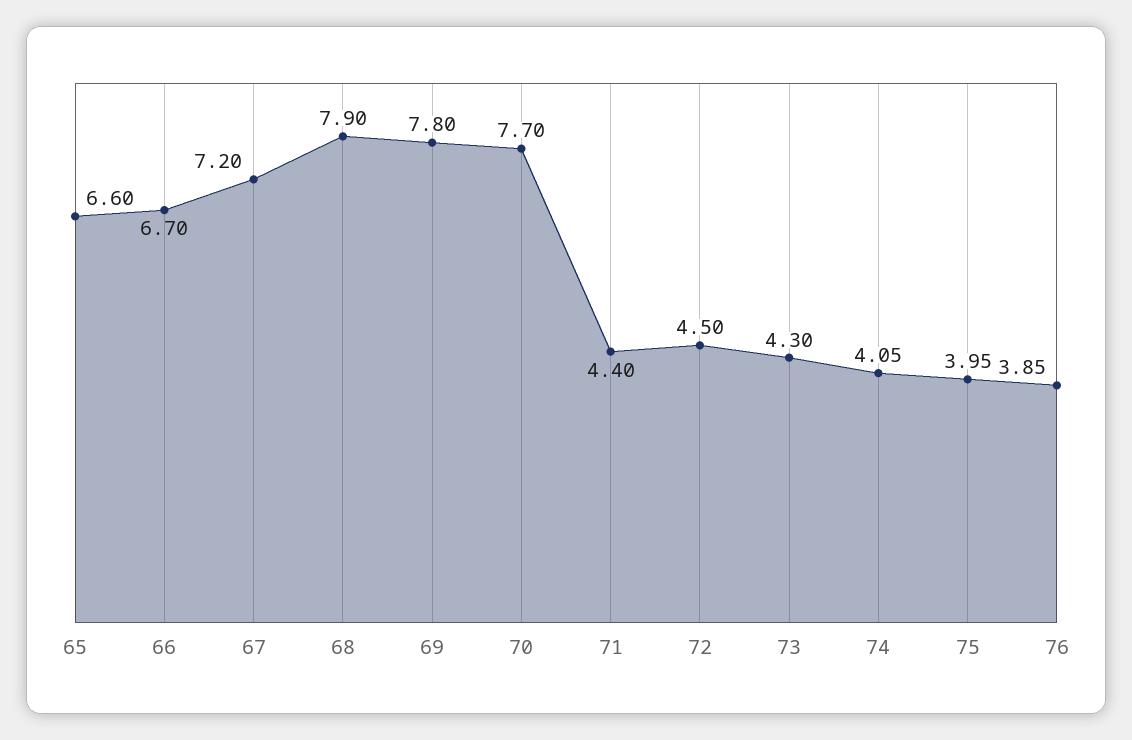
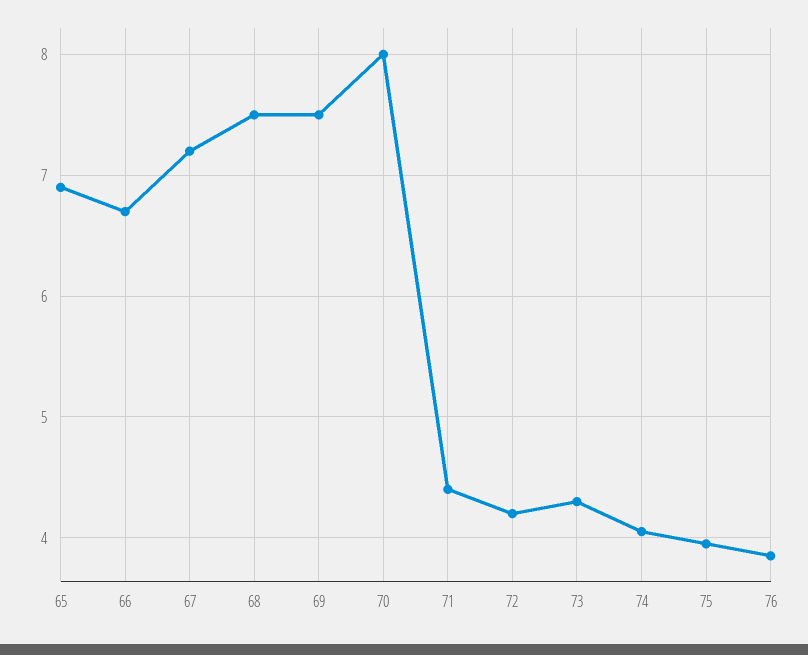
65: 6.6 -> 6.9
68: 7.9 -> 7.5
69: 7.8 -> 7.5
70: 7.7 -> 8
72: 4.5 -> 4.2

